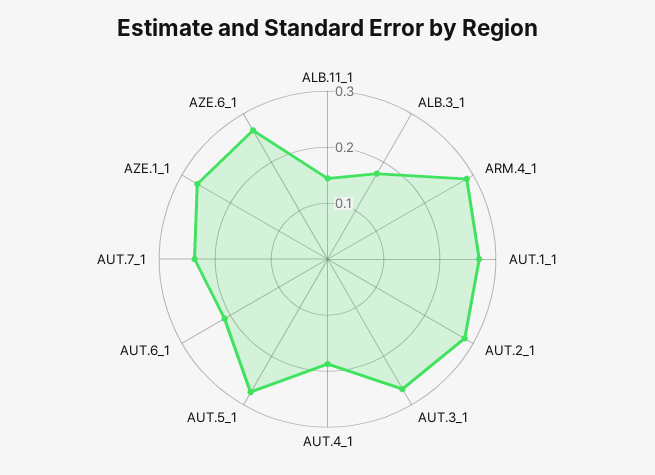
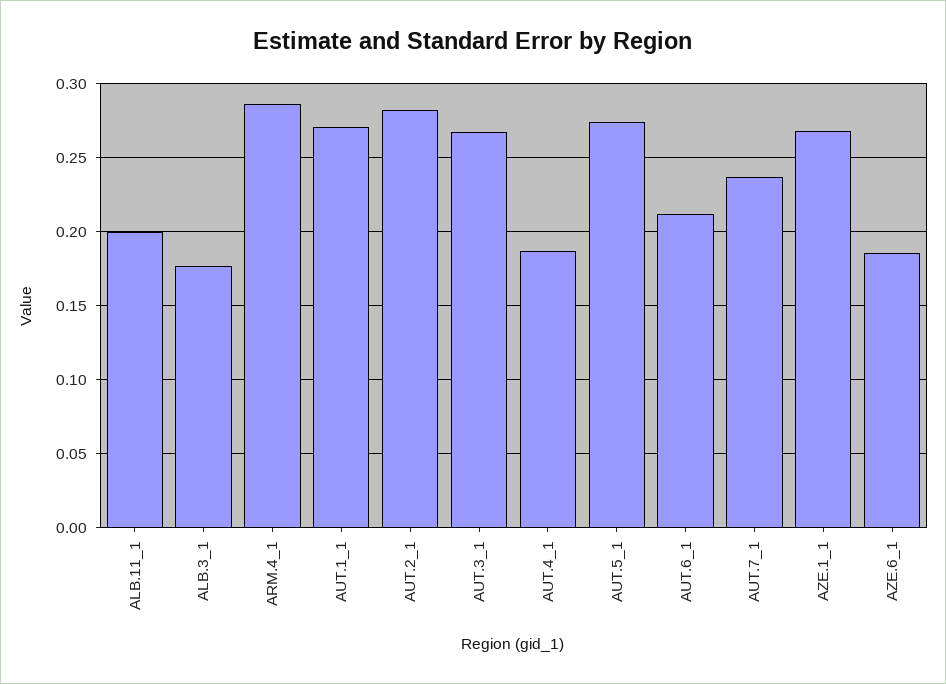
ALB.11_1: 0.14 -> 0.2
AZE.6_1: 0.26 -> 0.185

